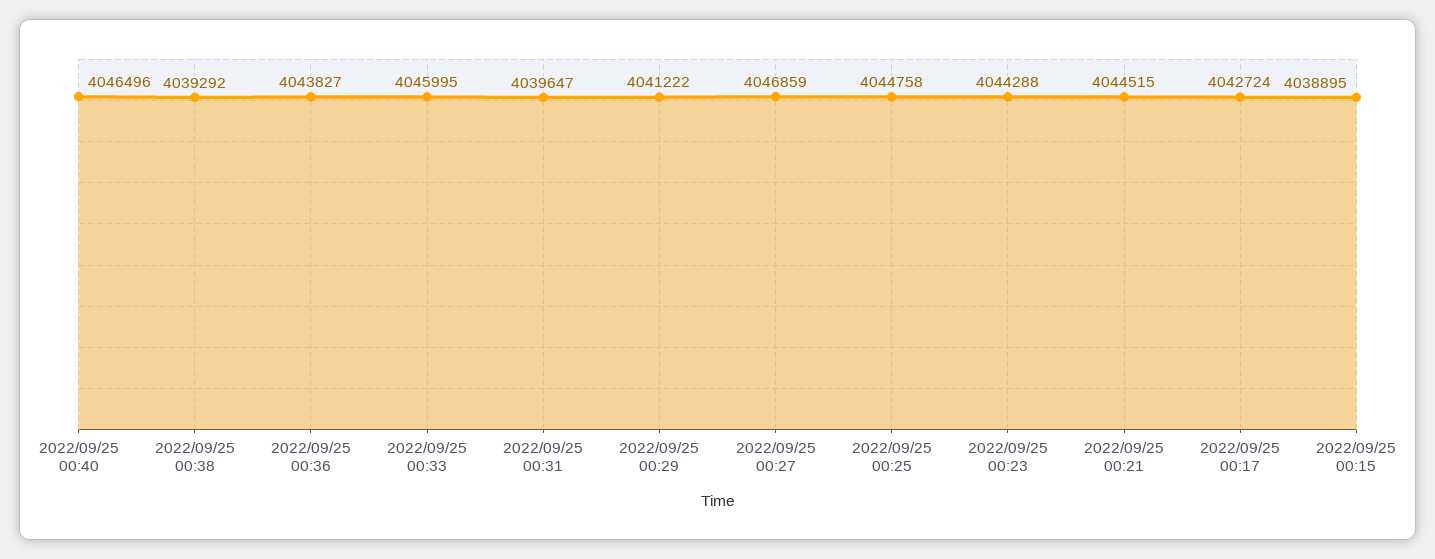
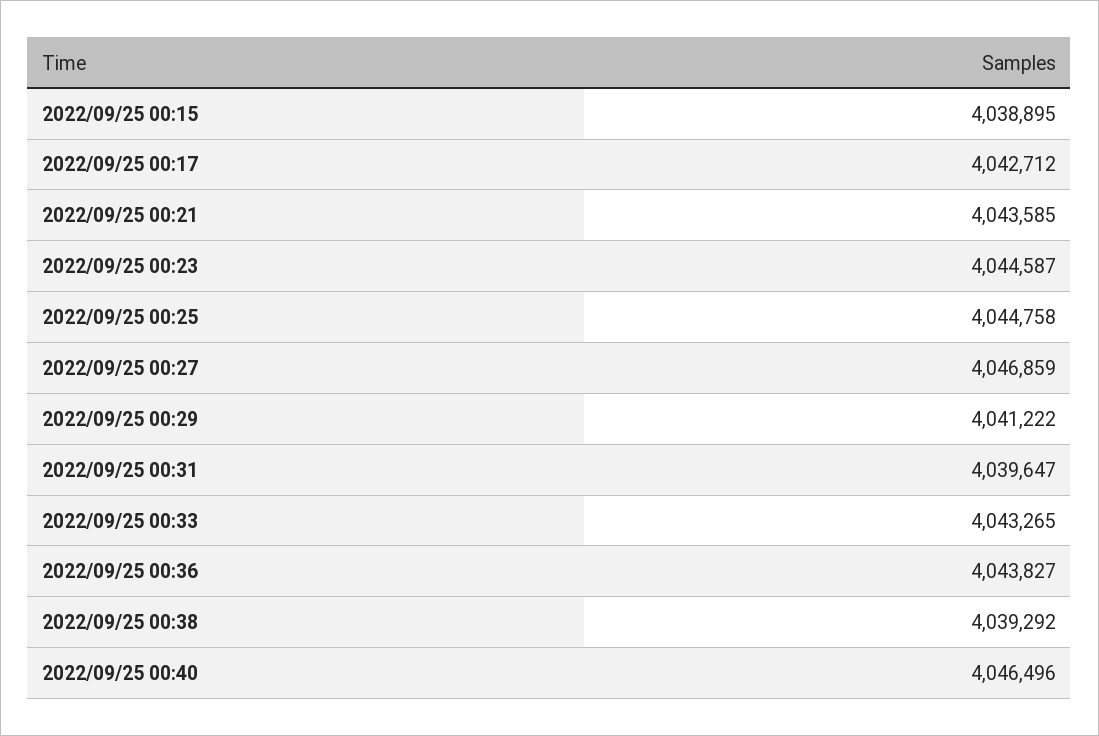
2022/09/25 00:33: 4045995 -> 4043265
2022/09/25 00:23: 4044288 -> 4044587
2022/09/25 00:21: 4044515 -> 4043585
2022/09/25 00:17: 4042724 -> 4042712

